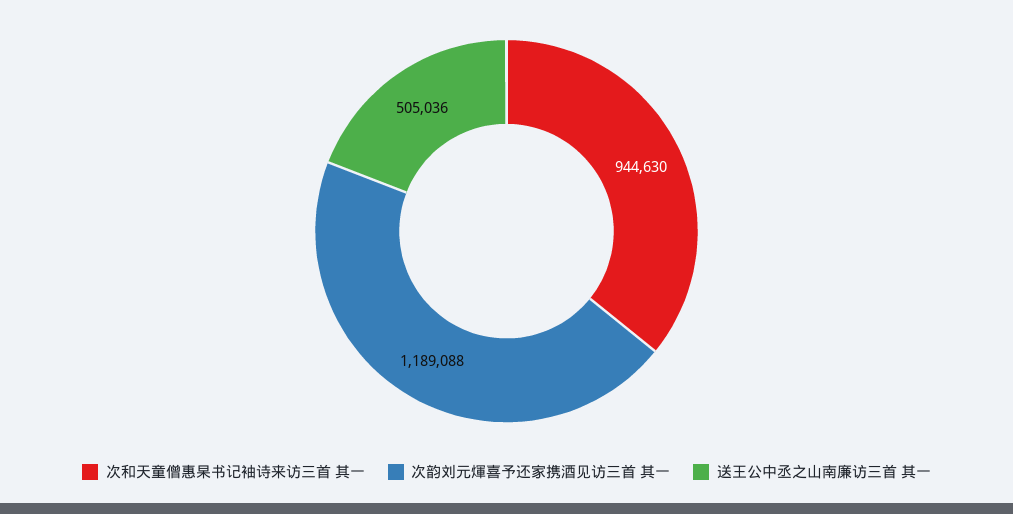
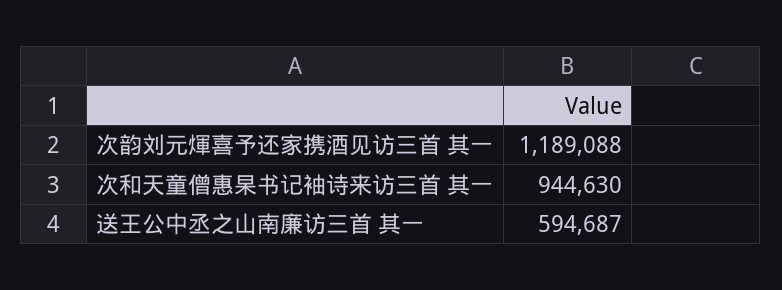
送王公中丞之山南廉访三首 其一: 505036 -> 594687

